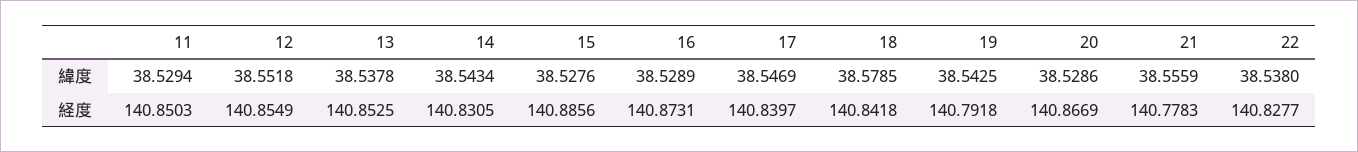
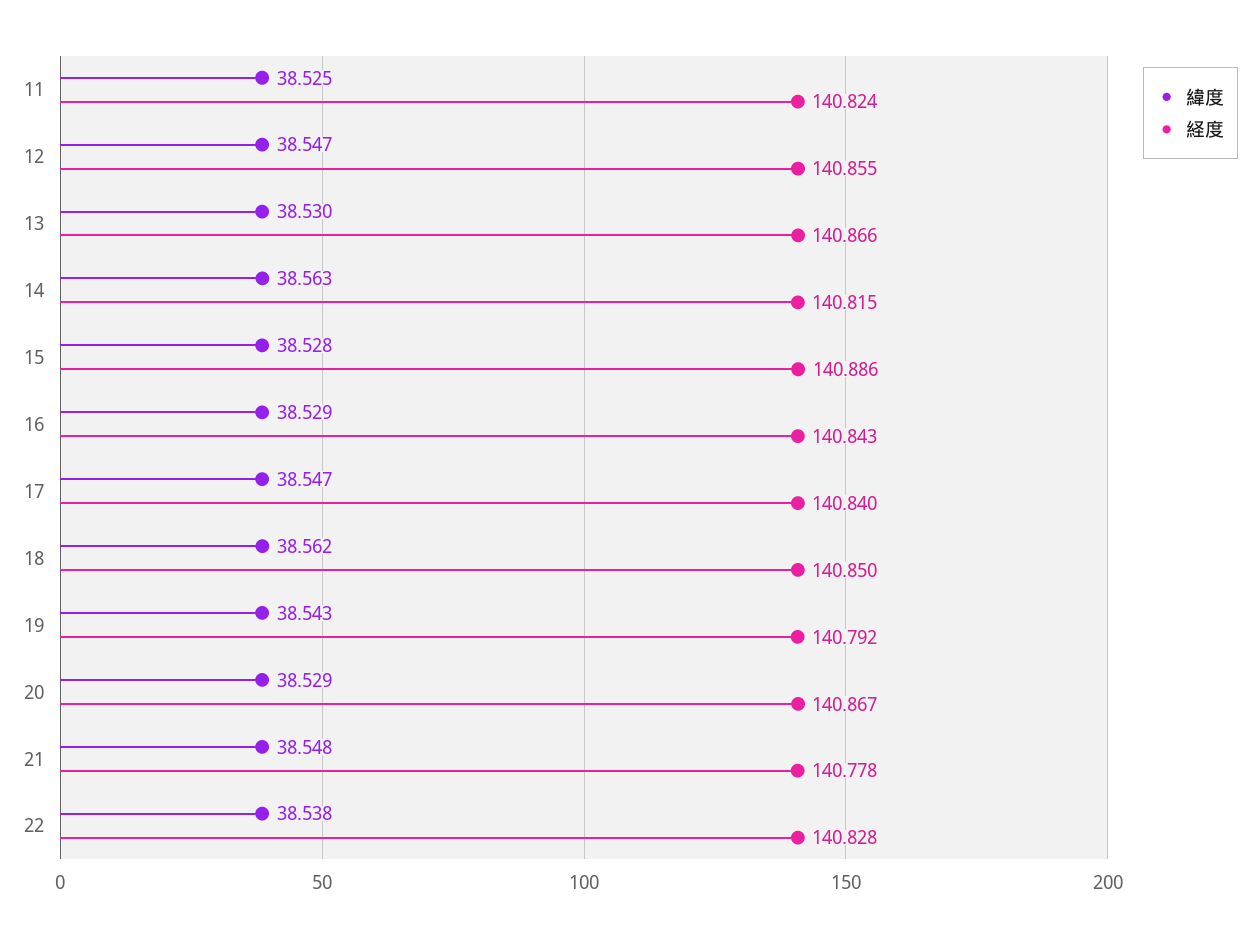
緯度, 11: 38.5294 -> 38.525
緯度, 12: 38.5518 -> 38.547
緯度, 13: 38.5378 -> 38.53
緯度, 14: 38.5434 -> 38.563
緯度, 18: 38.5785 -> 38.562
緯度, 21: 38.5559 -> 38.548
経度, 11: 140.8503 -> 140.824
経度, 13: 140.8525 -> 140.866
経度, 14: 140.8305 -> 140.815
経度, 16: 140.8731 -> 140.843
経度, 18: 140.8418 -> 140.85

